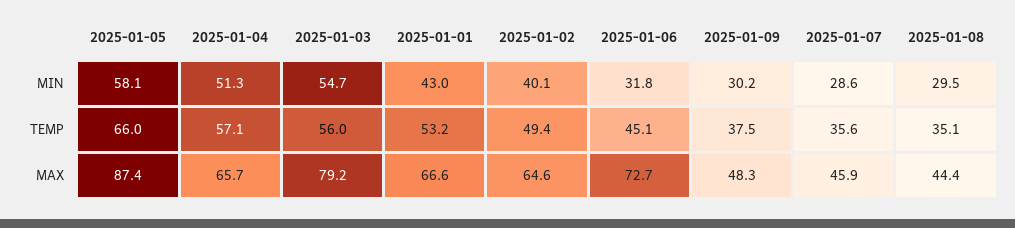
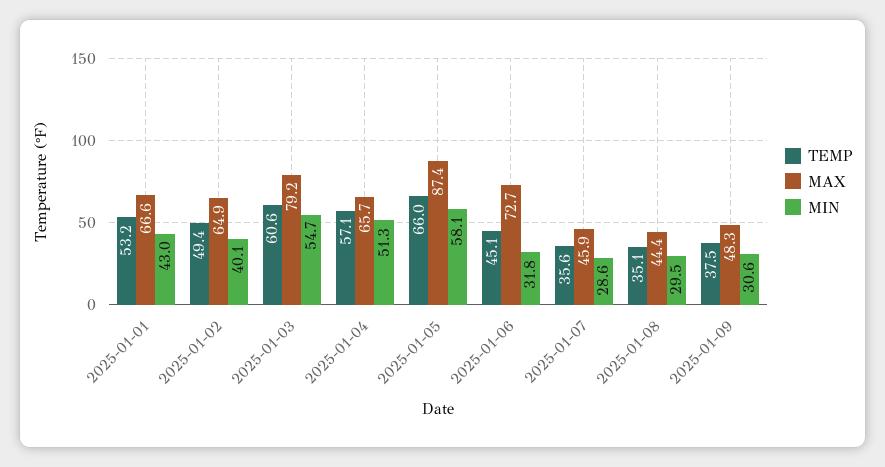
MIN, 2025-01-09: 30.2 -> 30.6
TEMP, 2025-01-03: 56 -> 60.6
MAX, 2025-01-02: 64.6 -> 64.9

